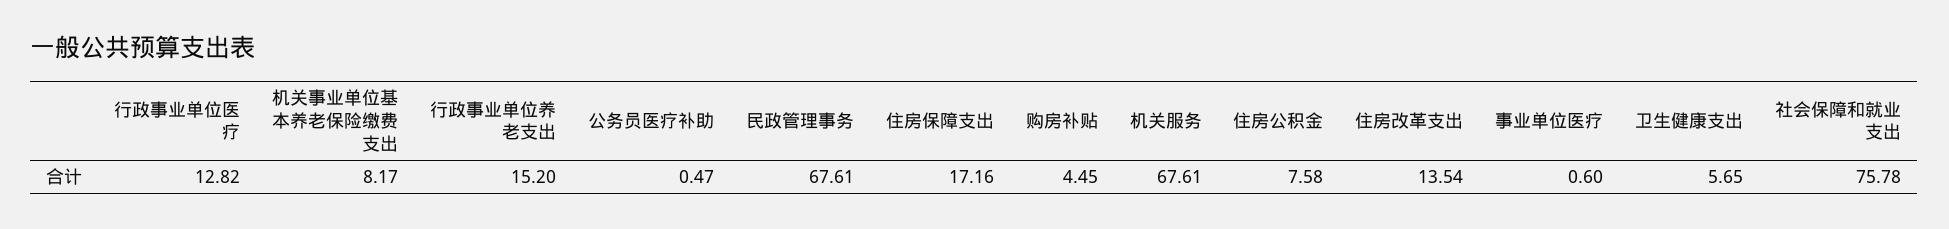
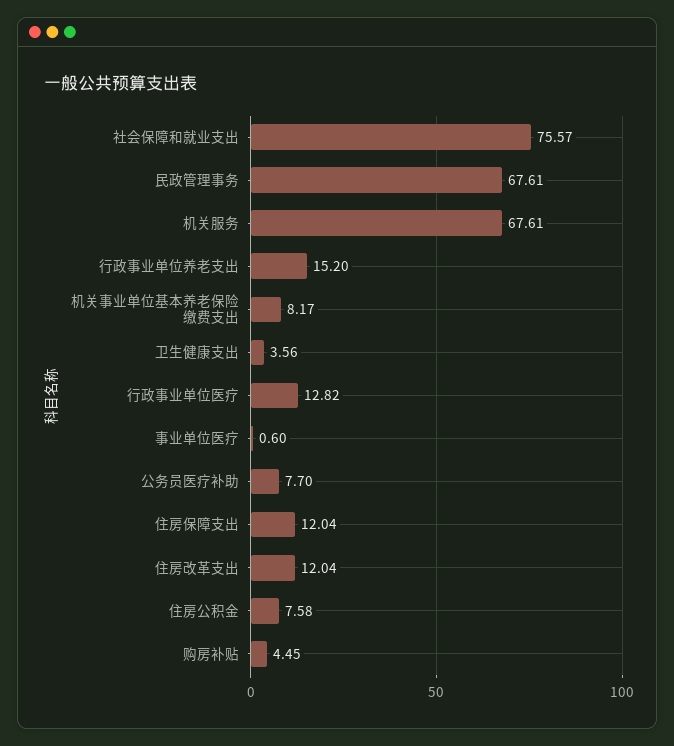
公务员医疗补助: 0.47 -> 7.7
住房保障支出: 17.16 -> 12.04
住房改革支出: 13.54 -> 12.04
卫生健康支出: 5.65 -> 3.56
社会保障和就业支出: 75.78 -> 75.57

